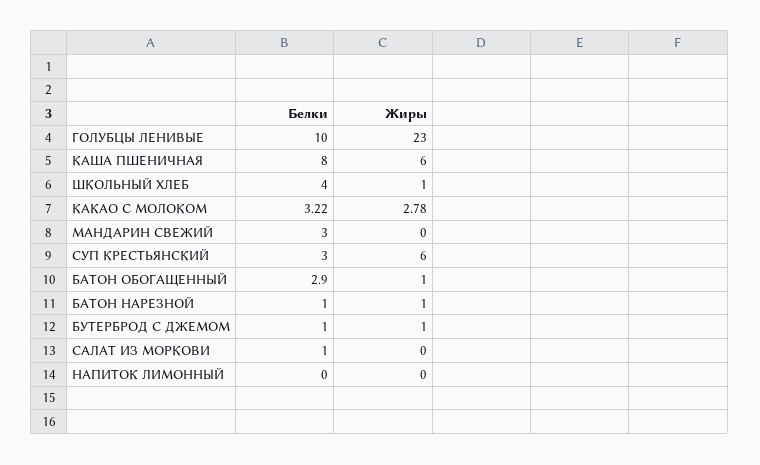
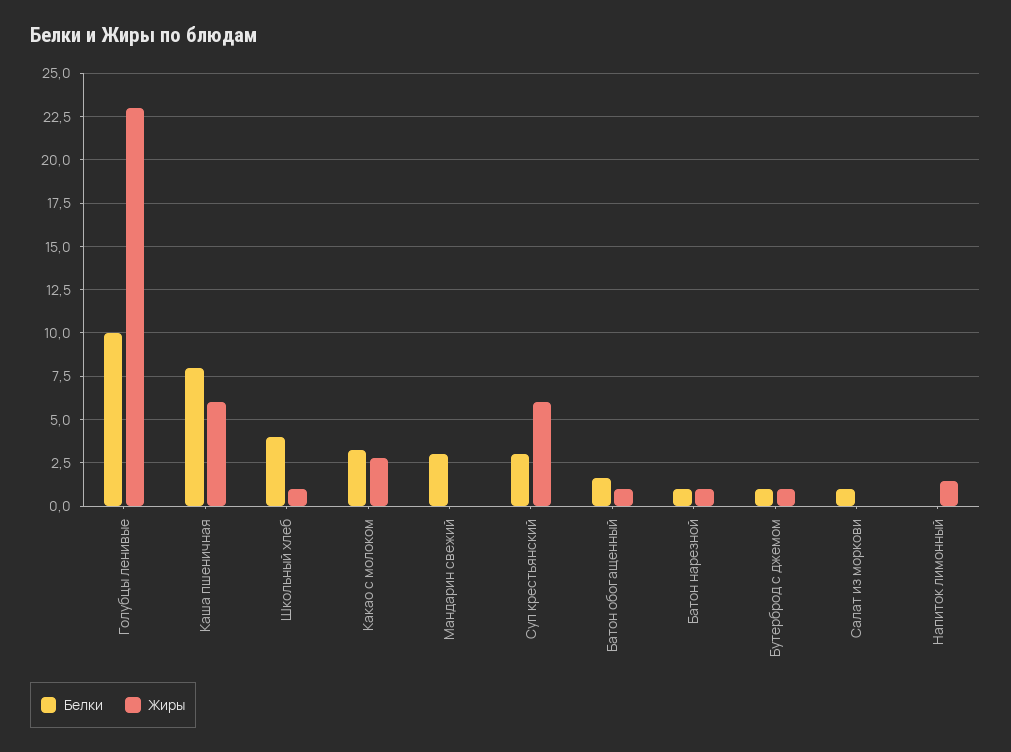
Белки, БАТОН ОБОГАЩЕННЫЙ: 2.9 -> 1.5
Жиры, НАПИТОК ЛИМОННЫЙ: 0 -> 1.5

